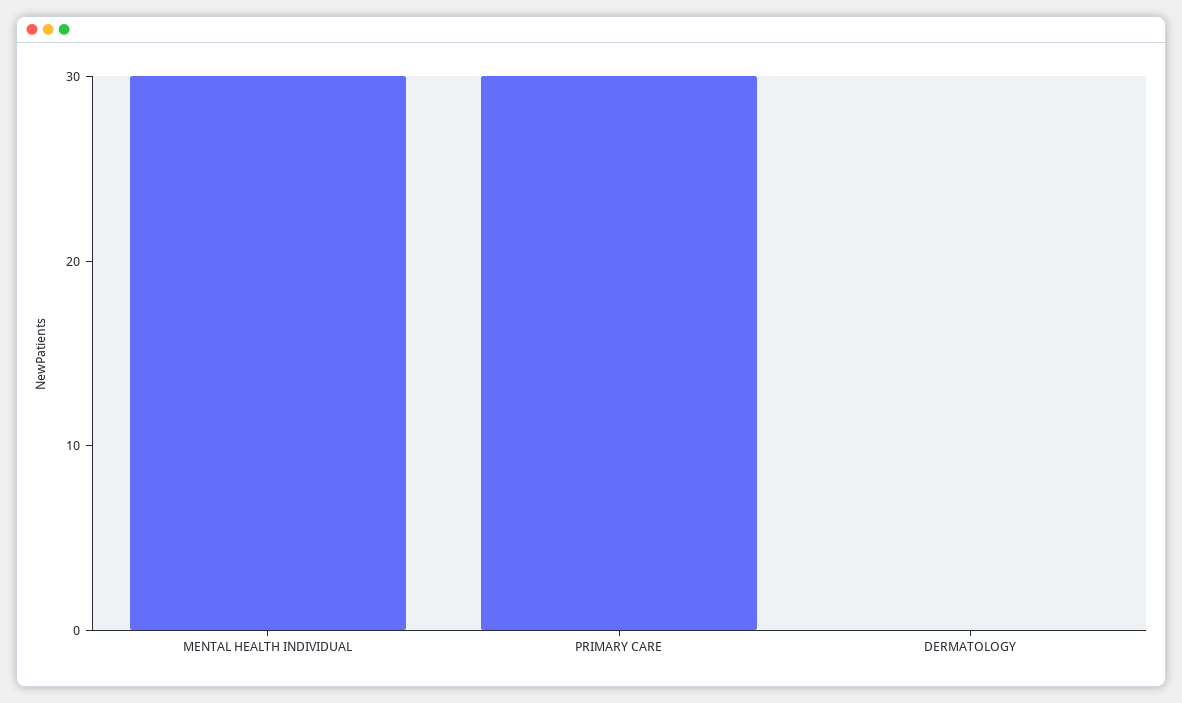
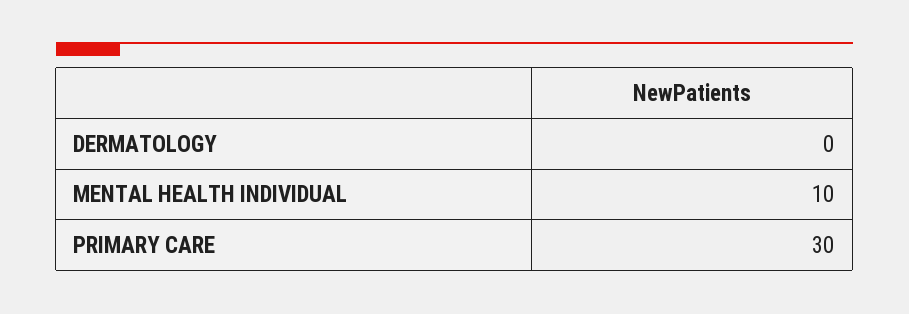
MENTAL HEALTH INDIVIDUAL: 30 -> 10

